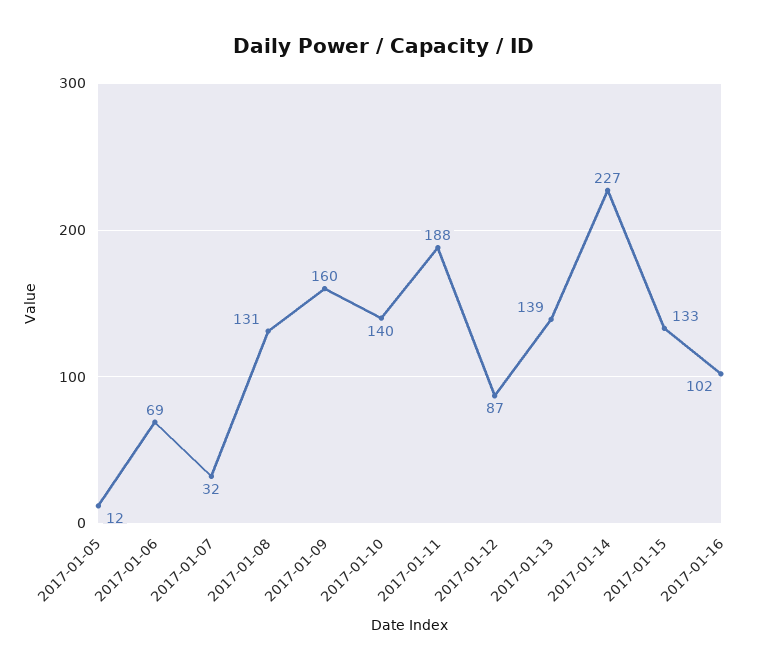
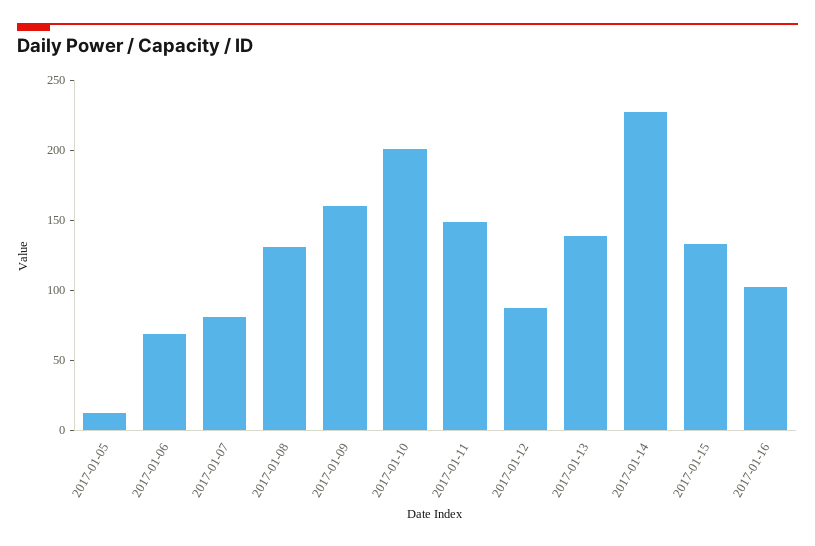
2017-01-07: 32 -> 80
2017-01-10: 140 -> 200
2017-01-11: 188 -> 150

